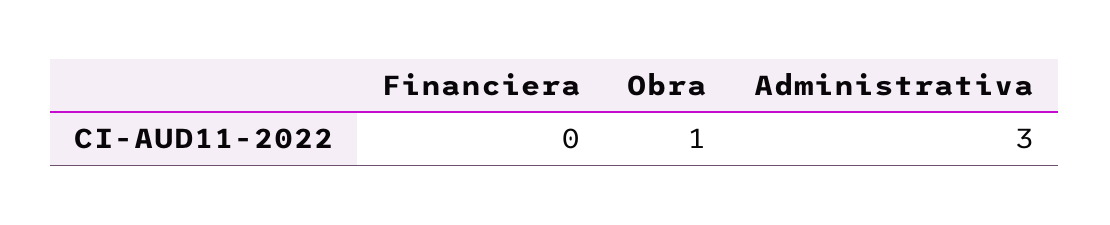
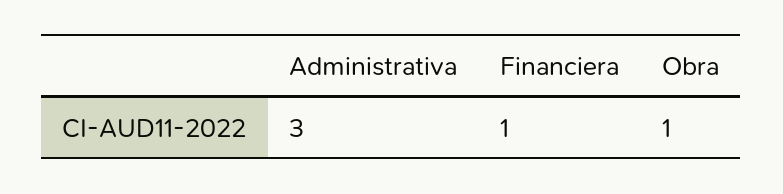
Financiera: 0 -> 1

